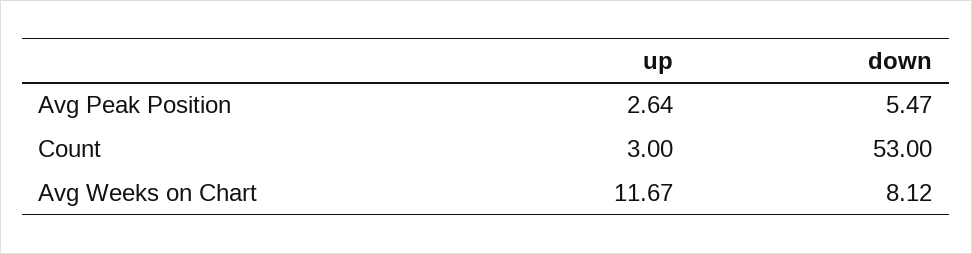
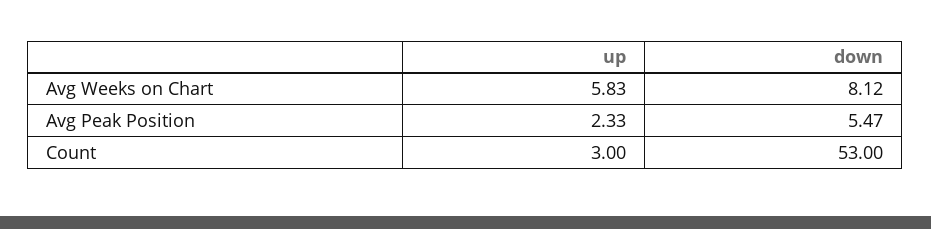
up, Avg Peak Position: 2.64 -> 2.33
up, Avg Weeks on Chart: 11.67 -> 5.83

